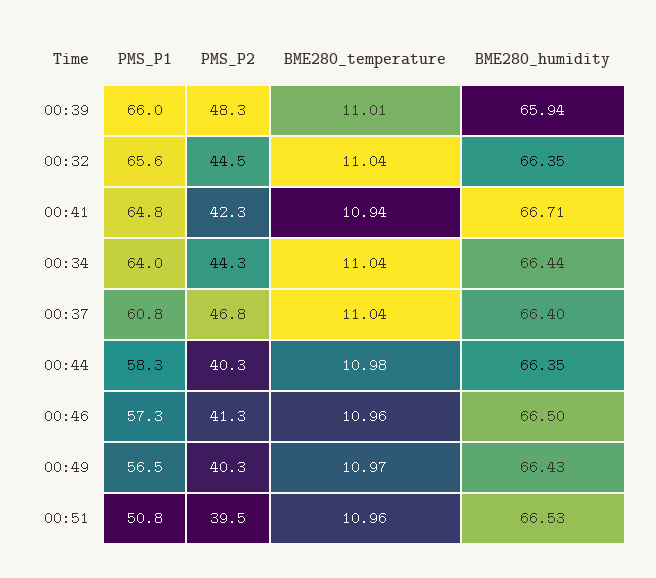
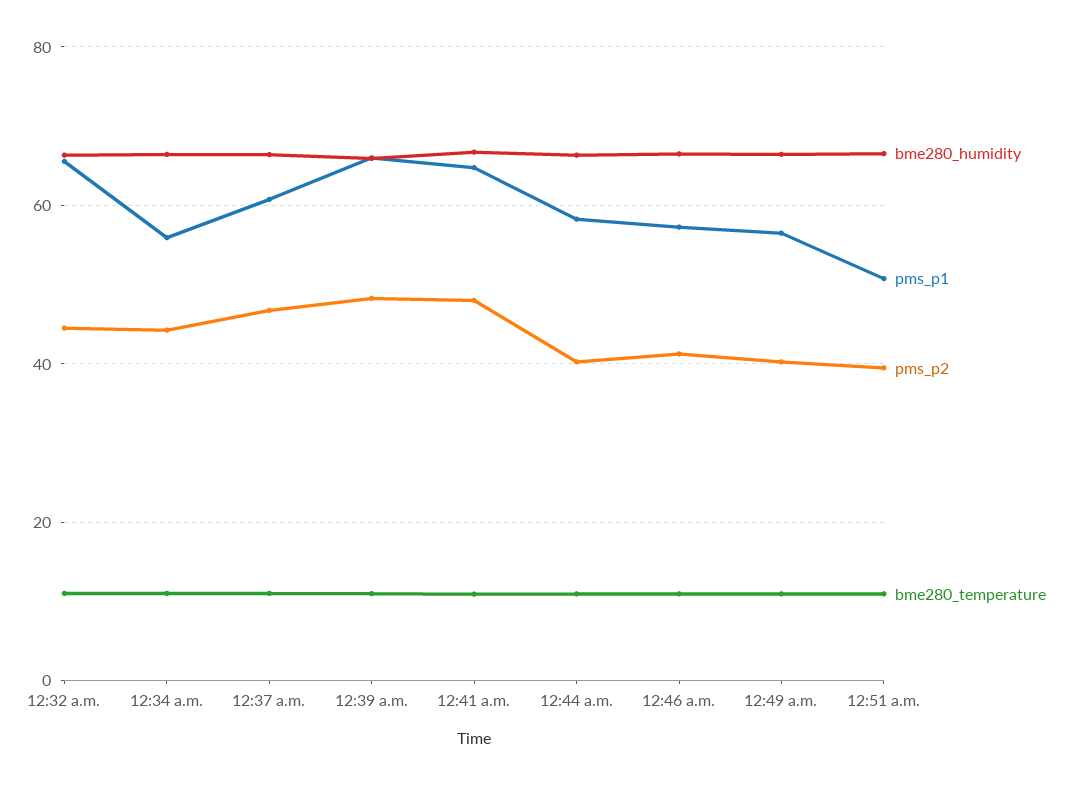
PMS_P2, 00:41: 42.3 -> 48
PMS_P1, 00:34: 64 -> 56

